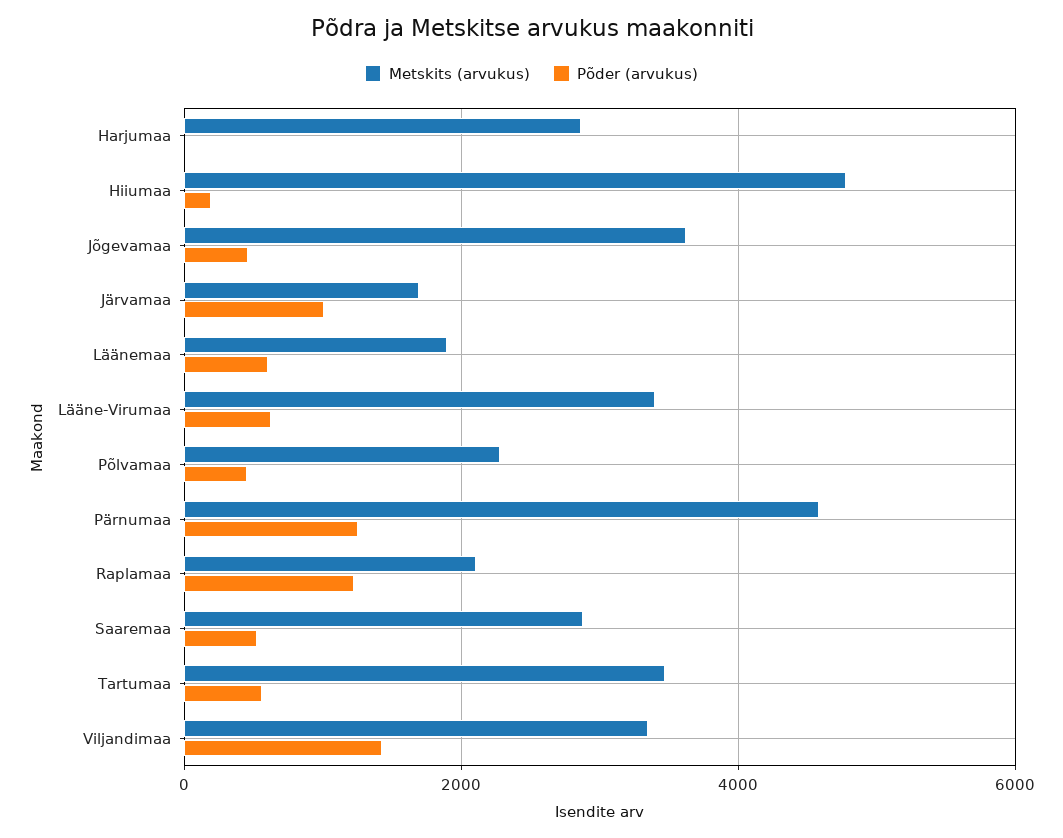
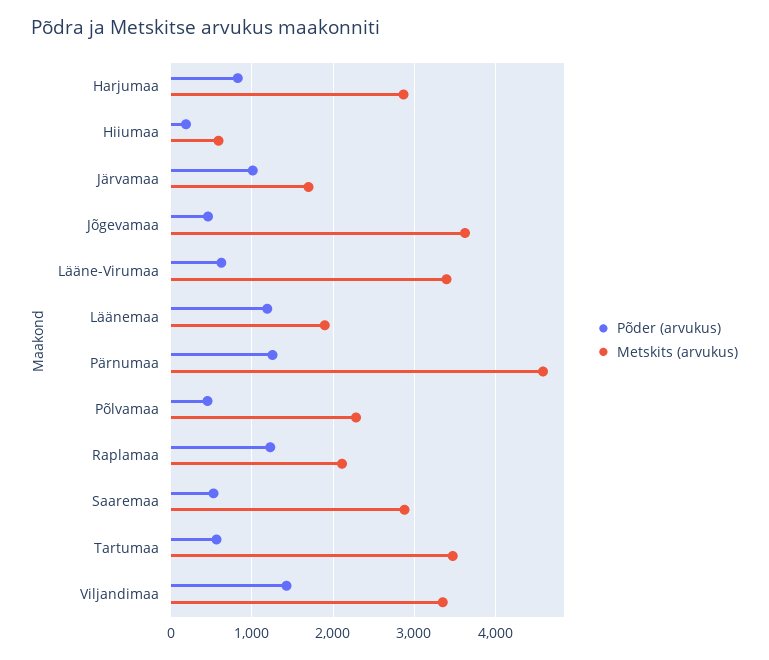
Põder (arvukus), Harjumaa: 0 -> 800
Metskits (arvukus), Hiiumaa: 4800 -> 600
Põder (arvukus), Läänemaa: 600 -> 1200

